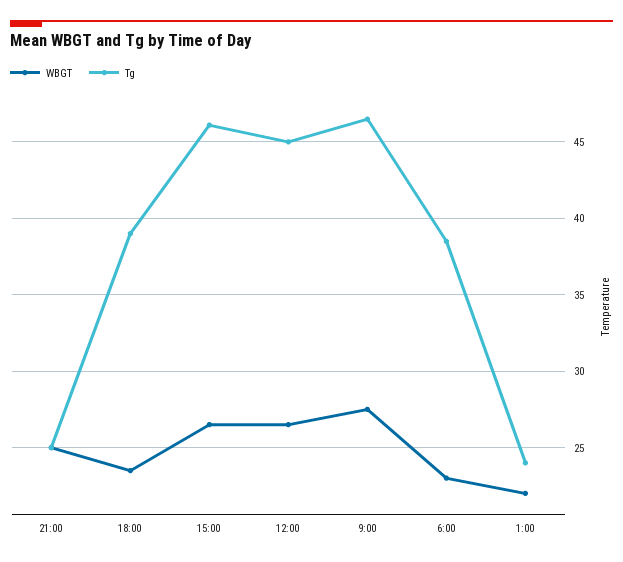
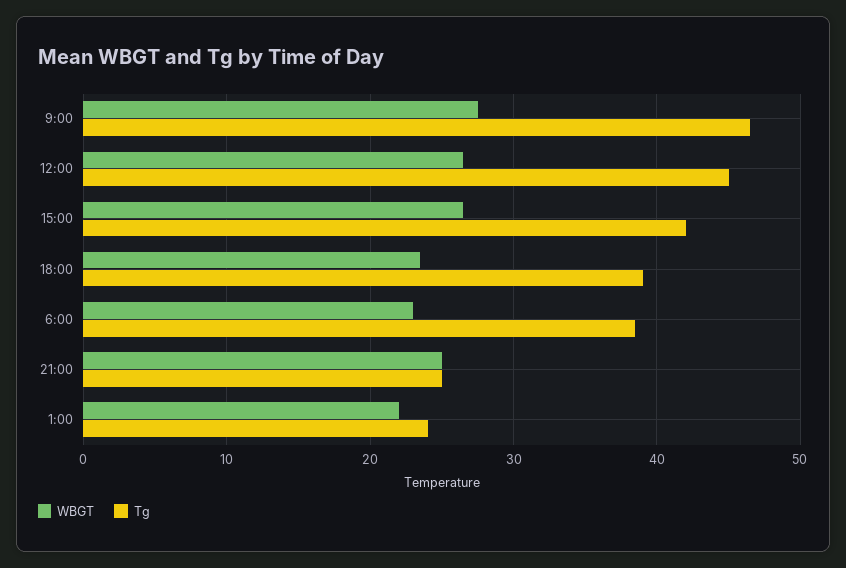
Tg, 15:00: 46 -> 42

